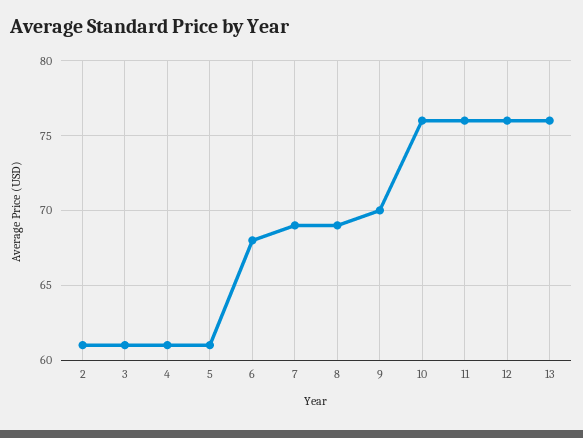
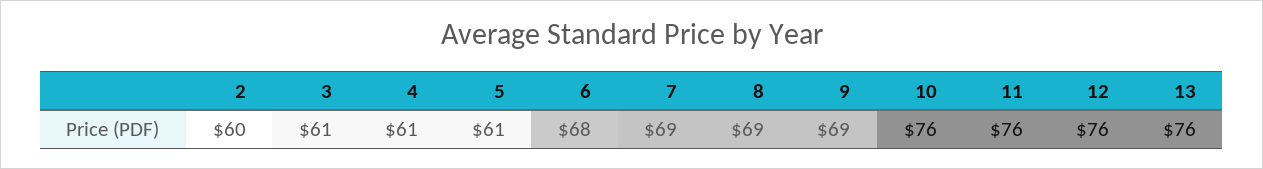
2: 61 -> 60
9: 70 -> 69

